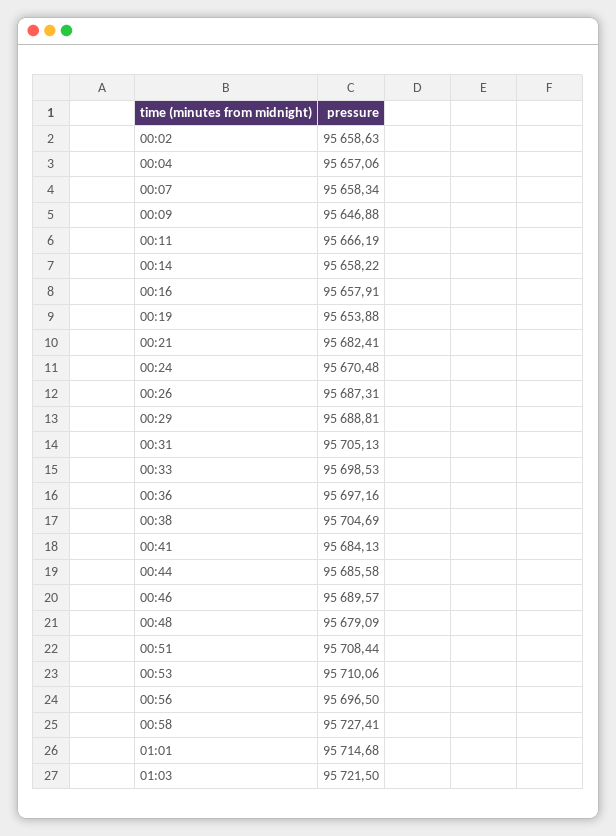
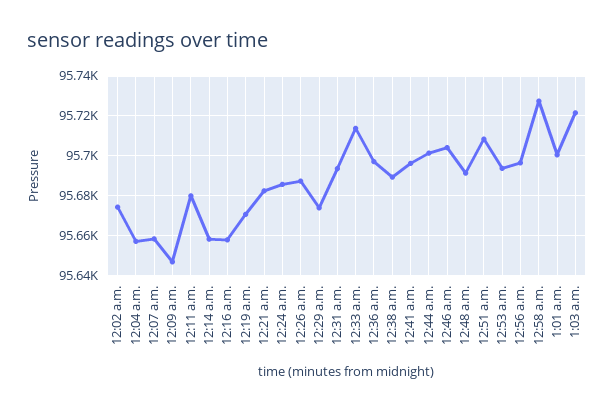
00:02: 95658.63 -> 95675
00:11: 95666.19 -> 95680
00:19: 95653.88 -> 95670
00:24: 95670.48 -> 95685
00:29: 95688.81 -> 95675
00:31: 95705.13 -> 95695
00:33: 95698.53 -> 95715
00:38: 95704.69 -> 95690
00:41: 95684.13 -> 95695
00:44: 95685.58 -> 95700
00:46: 95689.57 -> 95705
00:48: 95679.09 -> 95690
00:53: 95710.06 -> 95695
01:01: 95714.68 -> 95700

